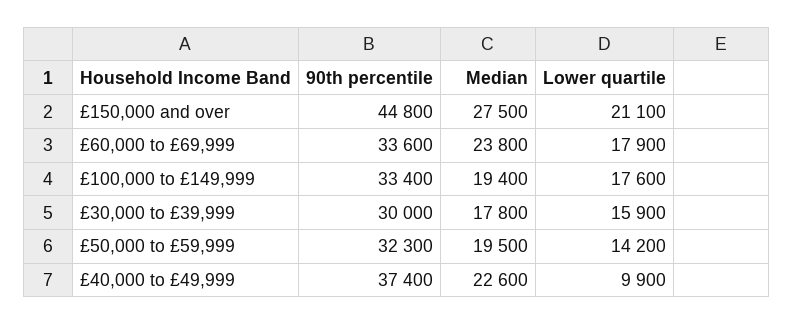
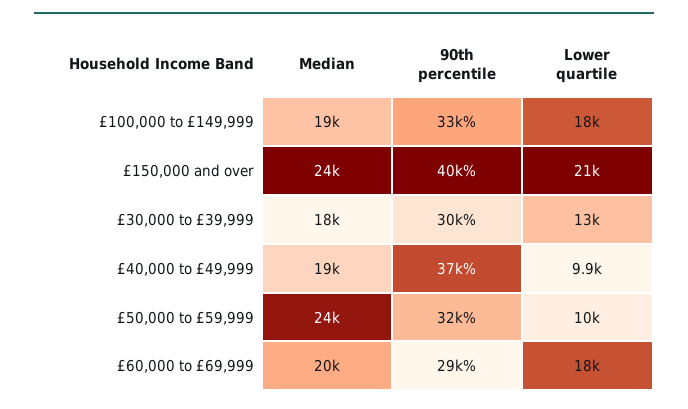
90th percentile, £150,000 and over: 44800 -> 40000
Median, £150,000 and over: 27500 -> 24000
90th percentile, £60,000 to £69,999: 33600 -> 29000
Median, £60,000 to £69,999: 23800 -> 20000
Lower quartile, £30,000 to £39,999: 15900 -> 13000
Median, £50,000 to £59,999: 19500 -> 24000
Lower quartile, £50,000 to £59,999: 14200 -> 10000
Median, £40,000 to £49,999: 22600 -> 19000

